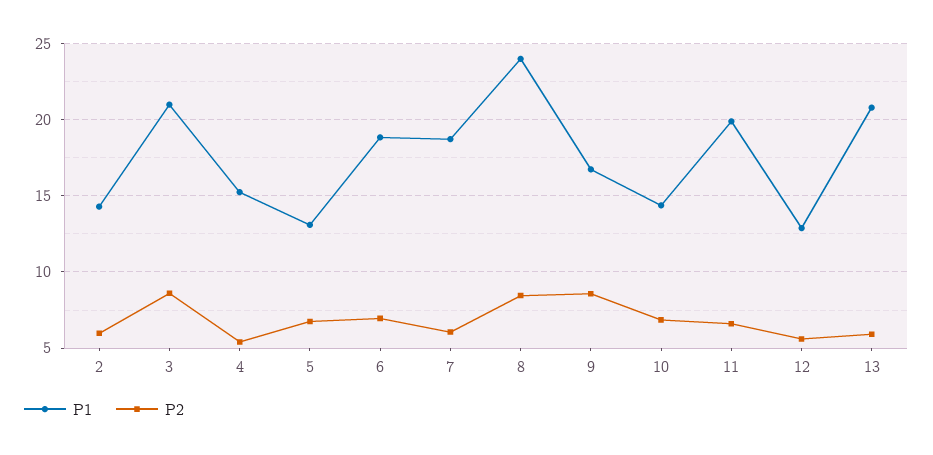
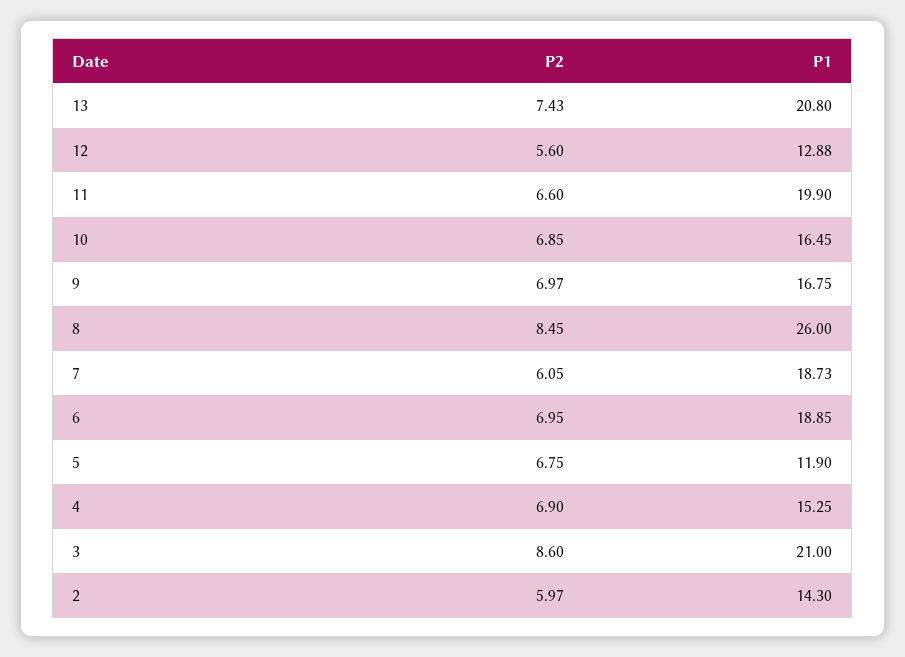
P2, 4: 5.5 -> 6.9
P1, 5: 13 -> 11.9
P1, 8: 24 -> 26
P2, 9: 8.5 -> 6.97
P1, 10: 14.5 -> 16.45
P2, 13: 6 -> 7.43

